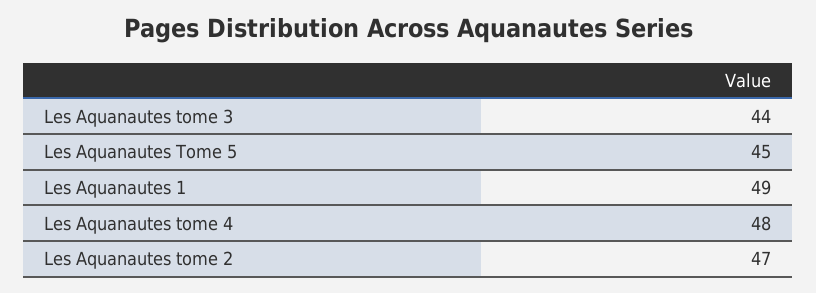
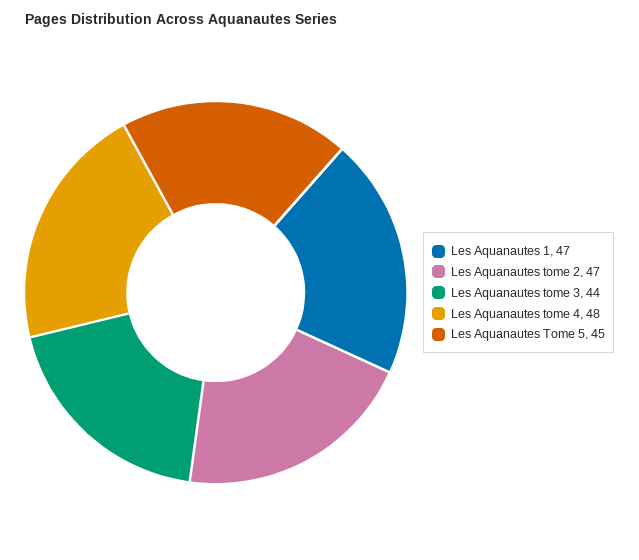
Les Aquanautes 1: 49 -> 47

